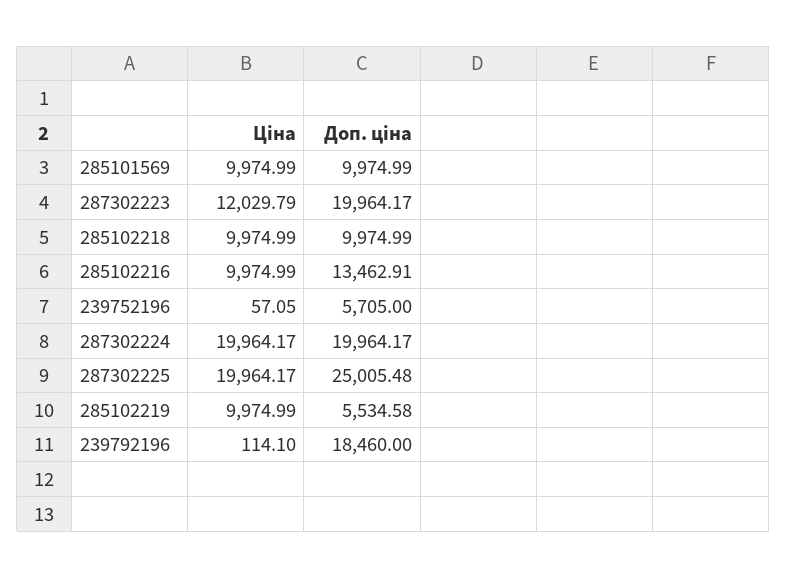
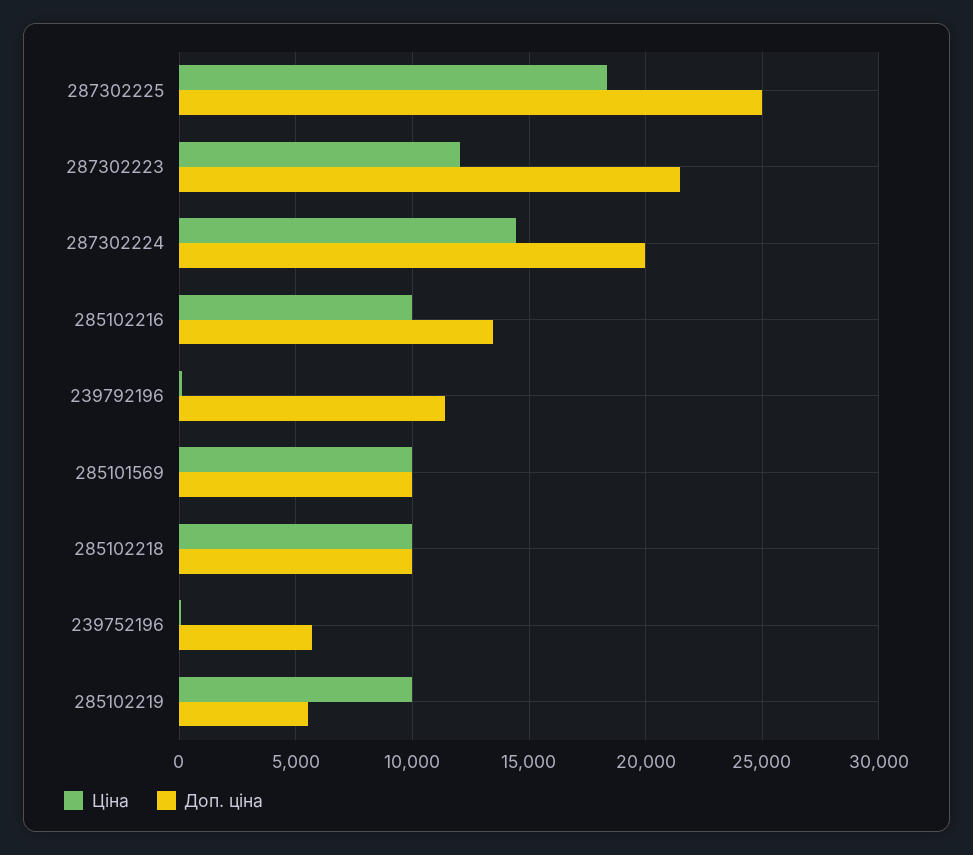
Доп. ціна, 287302223: 19964.17 -> 21500
Ціна, 287302224: 19964.17 -> 14500
Ціна, 287302225: 19964.17 -> 18500
Доп. ціна, 239792196: 18460 -> 11500

